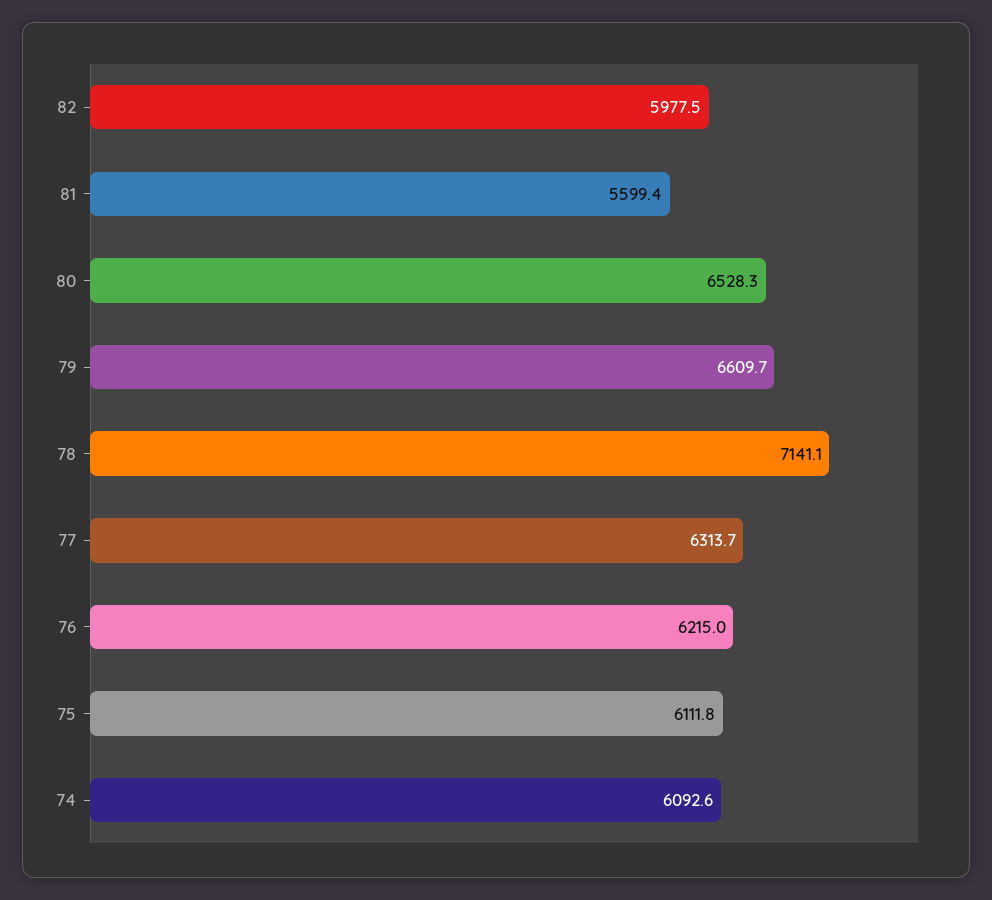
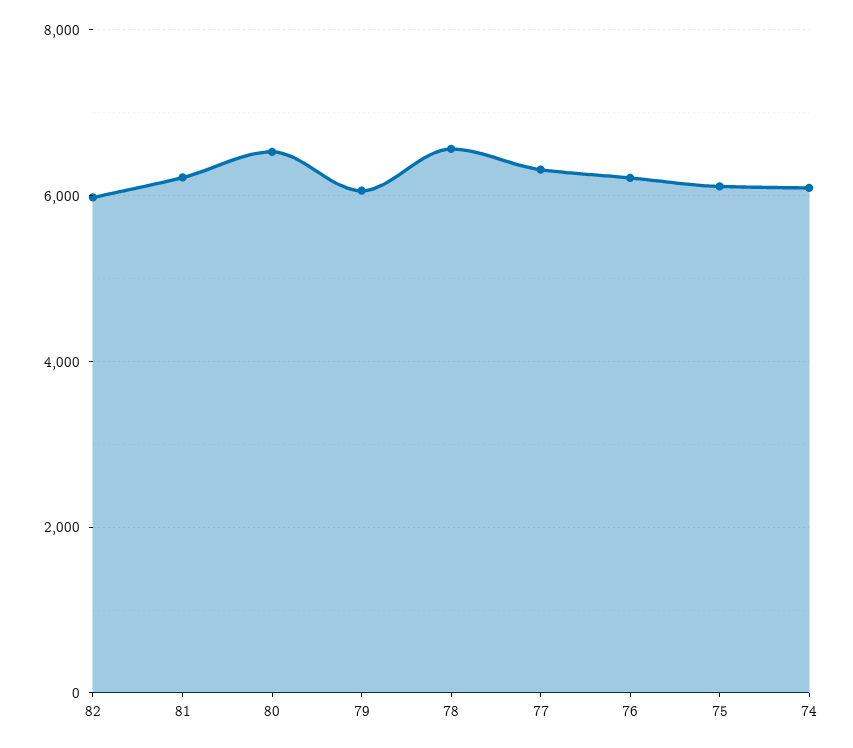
81: 5599.4 -> 6200
79: 6609.7 -> 6000
78: 7141.1 -> 6600

